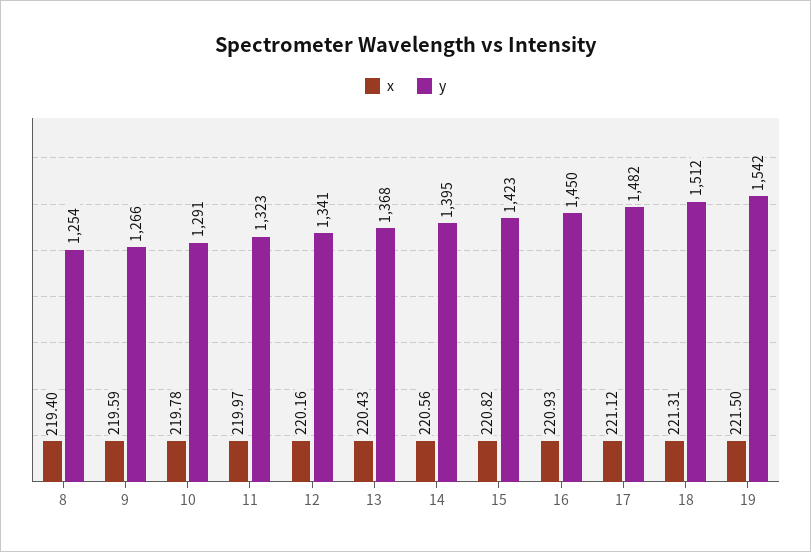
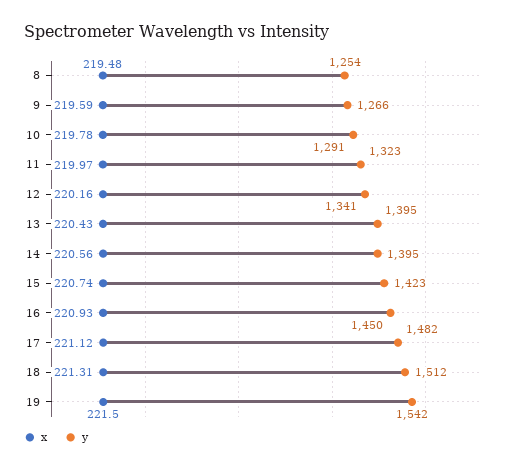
x, 8: 219.4 -> 219.48
y, 13: 1368 -> 1395
x, 15: 220.82 -> 220.74

